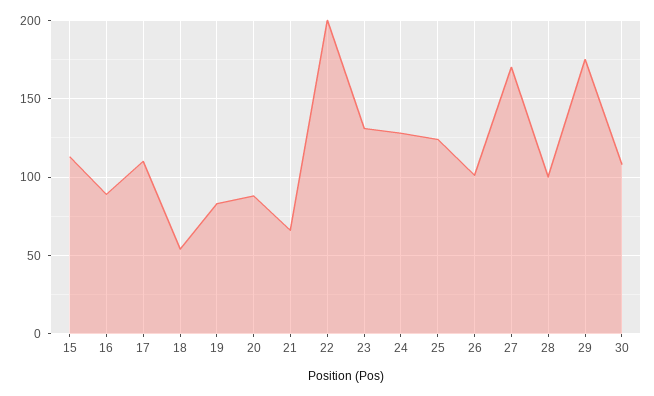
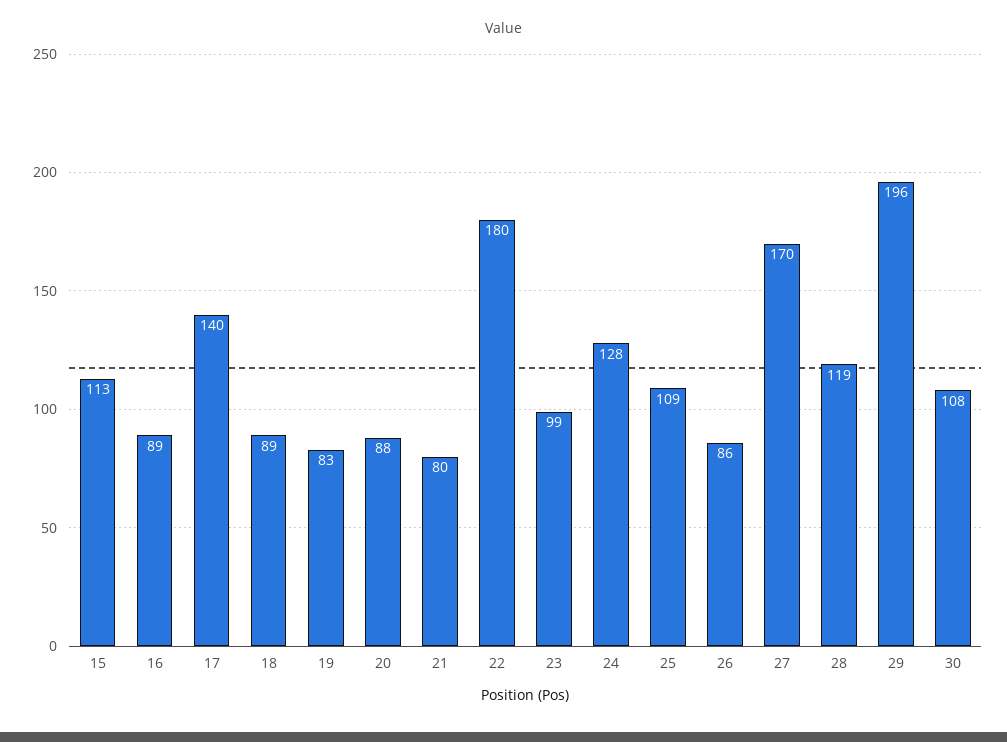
17: 110 -> 140
18: 55 -> 89
21: 65 -> 80
22: 200 -> 180
23: 130 -> 99
25: 125 -> 109
26: 100 -> 86
28: 100 -> 119
29: 175 -> 196

